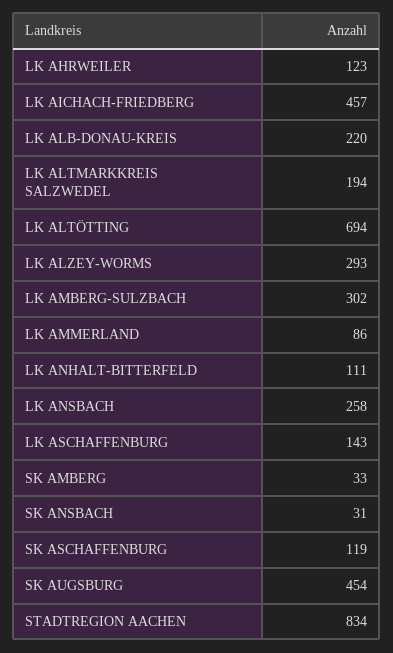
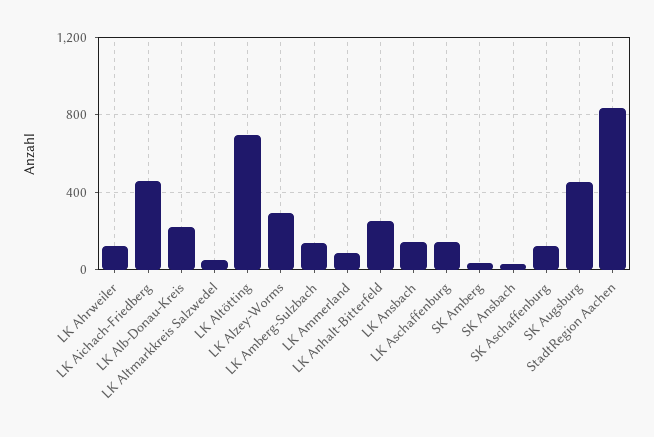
LK ALTMARKKREIS SALZWEDEL: 194 -> 50
LK AMBERG-SULZBACH: 302 -> 150
LK ANHALT-BITTERFELD: 111 -> 250
LK ANSBACH: 258 -> 150

